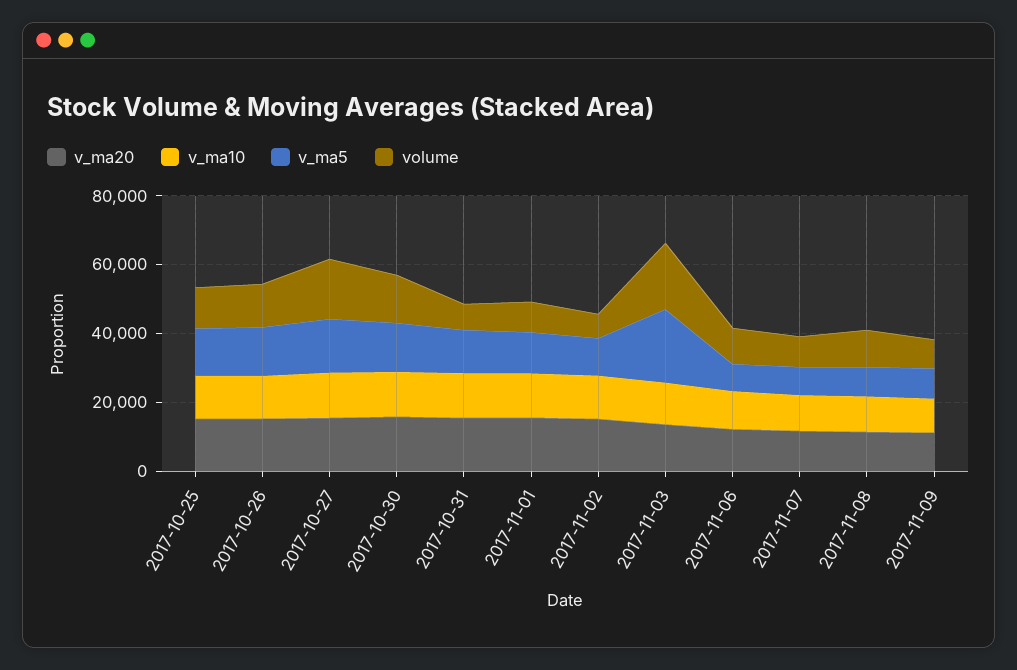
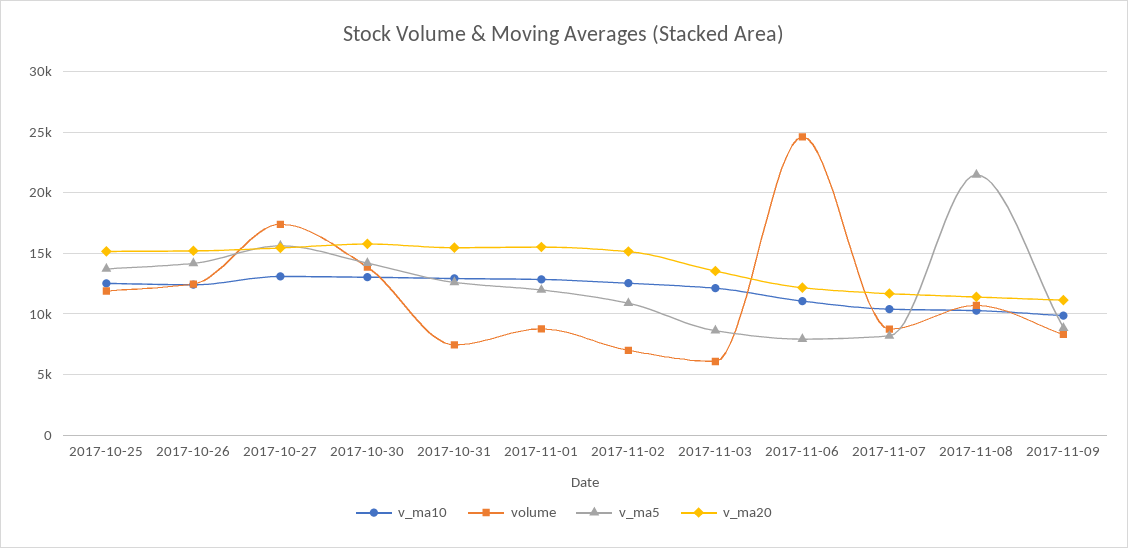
v_ma5, 2017-11-03: 20000 -> 8500
volume, 2017-11-03: 20000 -> 6000
volume, 2017-11-06: 10000 -> 24500
v_ma5, 2017-11-08: 10000 -> 21500

